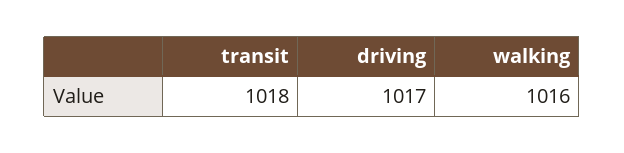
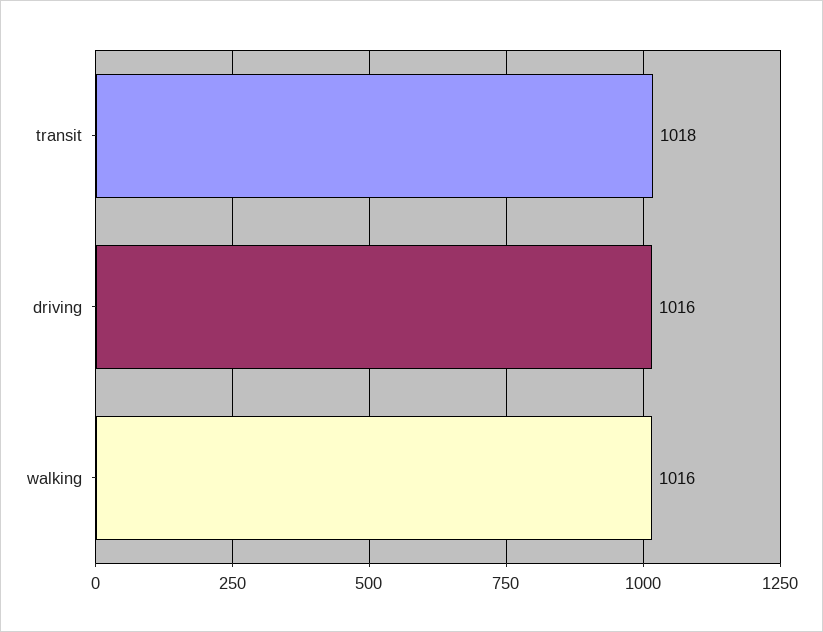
driving: 1017 -> 1016

